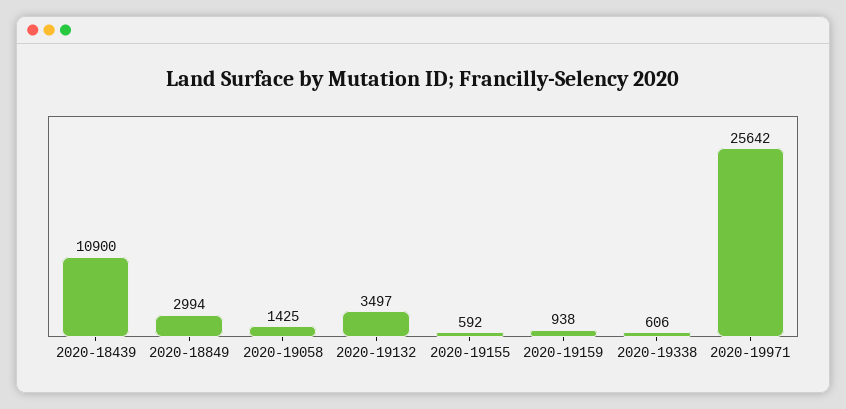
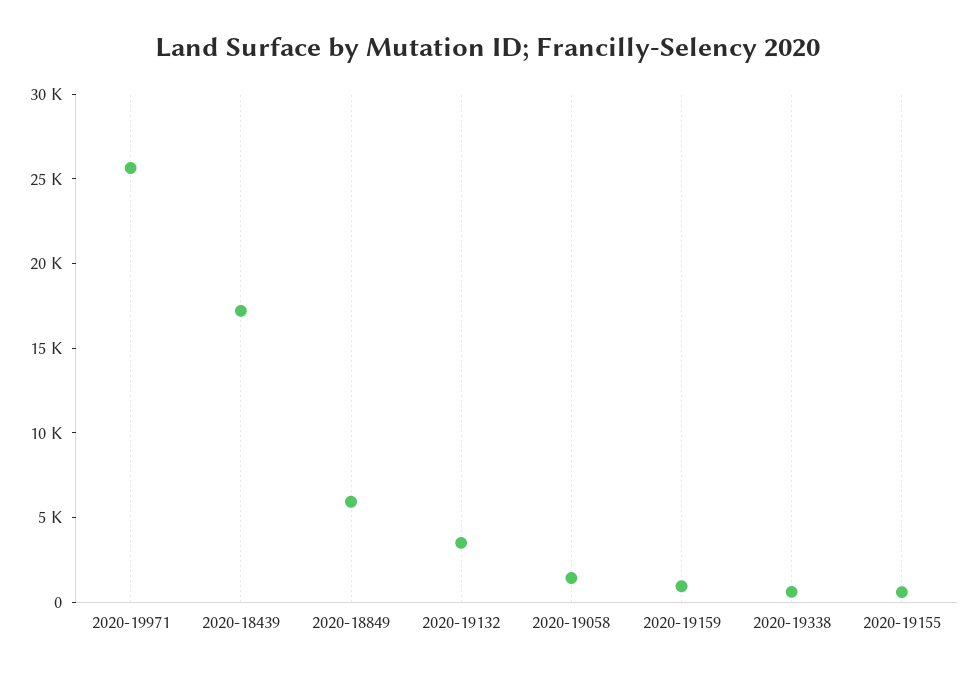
2020-18439: 10900 -> 17000
2020-18849: 2994 -> 6000

